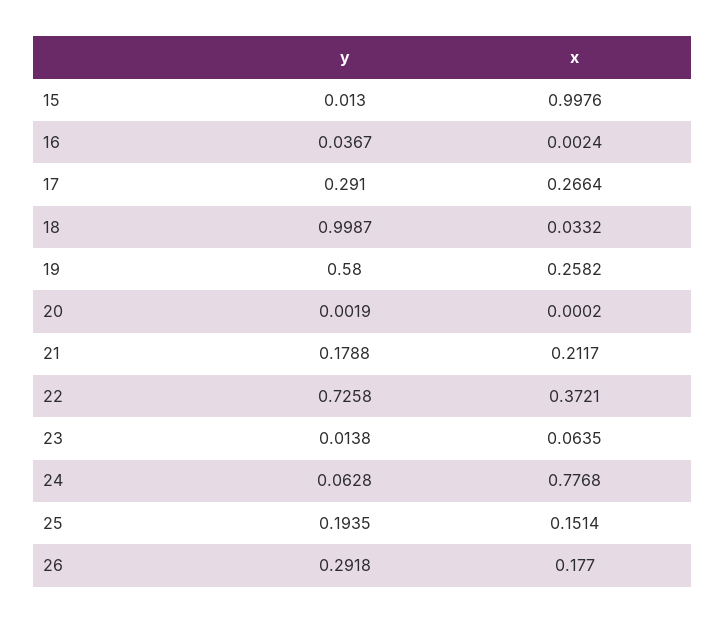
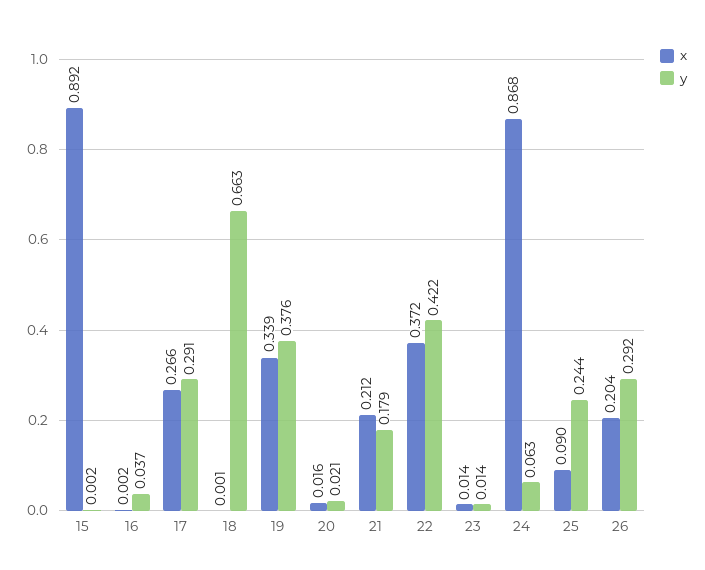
y, 15: 0.013 -> 0.002
x, 15: 0.9976 -> 0.892
y, 18: 0.9987 -> 0.663
x, 18: 0.0332 -> 0.001
y, 19: 0.58 -> 0.376
x, 19: 0.2582 -> 0.339
y, 20: 0.0019 -> 0.021
x, 20: 0.0002 -> 0.016
y, 22: 0.7258 -> 0.422
x, 23: 0.0635 -> 0.014
x, 24: 0.7768 -> 0.868
y, 25: 0.1935 -> 0.244
x, 25: 0.1514 -> 0.09
x, 26: 0.177 -> 0.204

